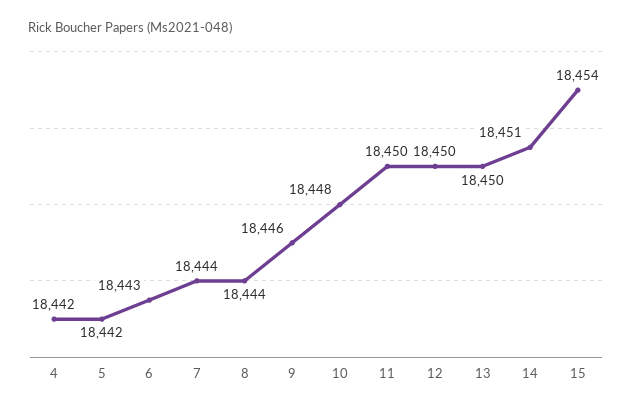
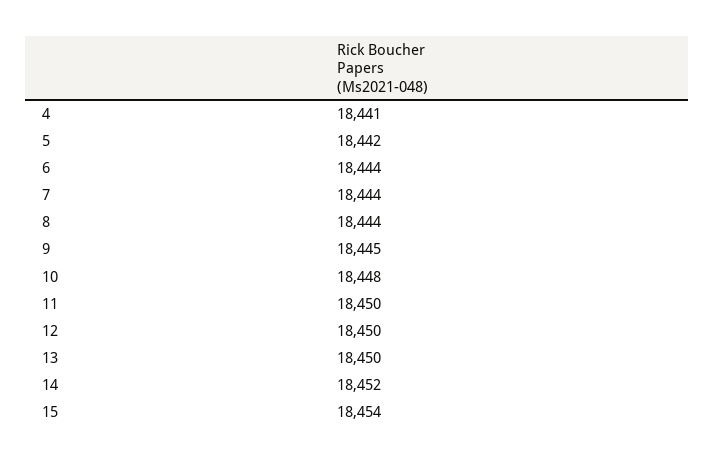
4: 18442 -> 18441
6: 18443 -> 18444
9: 18446 -> 18445
14: 18451 -> 18452

